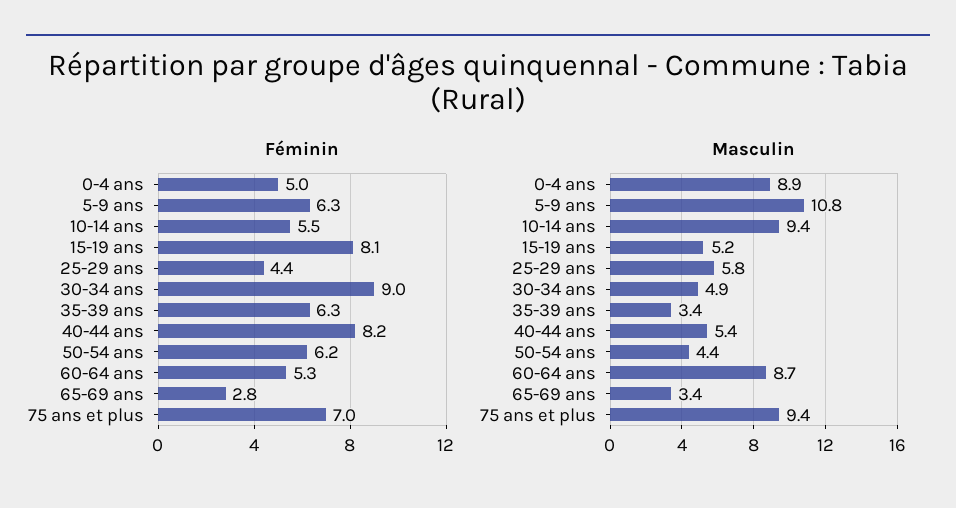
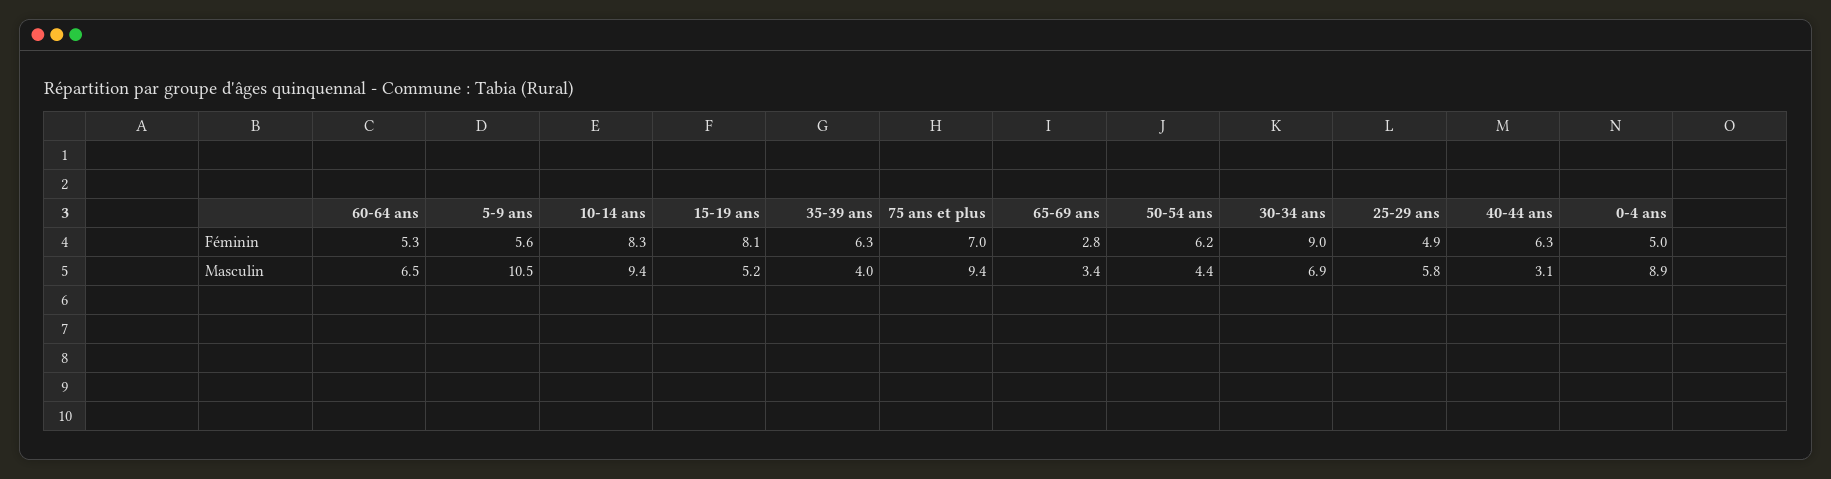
Féminin, 5-9 ans: 6.3 -> 5.6
Féminin, 10-14 ans: 5.5 -> 8.3
Féminin, 25-29 ans: 4.4 -> 4.9
Féminin, 40-44 ans: 8.2 -> 6.3
Masculin, 5-9 ans: 10.8 -> 10.5
Masculin, 30-34 ans: 4.9 -> 6.9
Masculin, 35-39 ans: 3.4 -> 4
Masculin, 40-44 ans: 5.4 -> 3.1
Masculin, 60-64 ans: 8.7 -> 6.5

